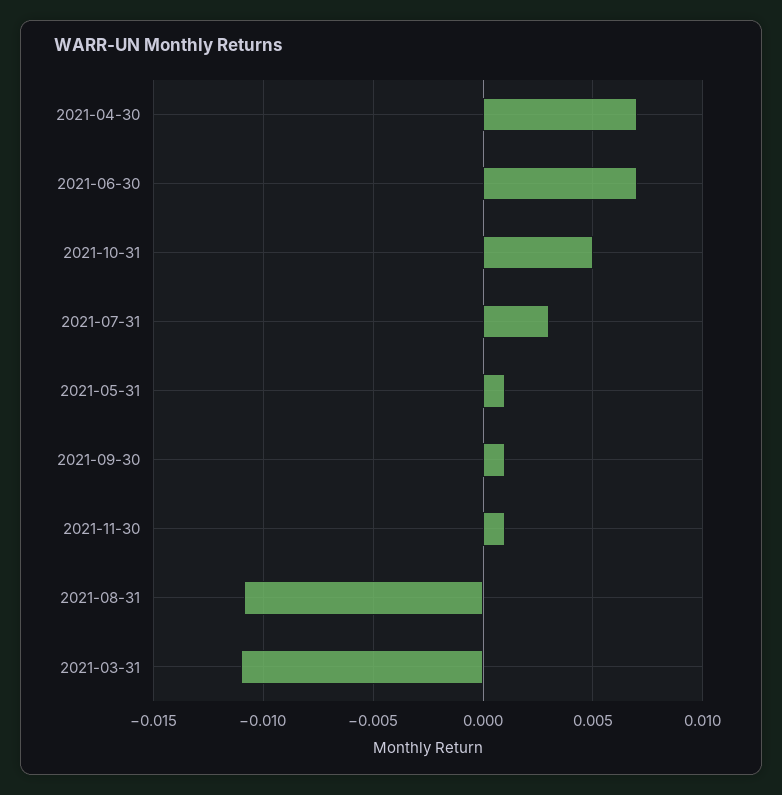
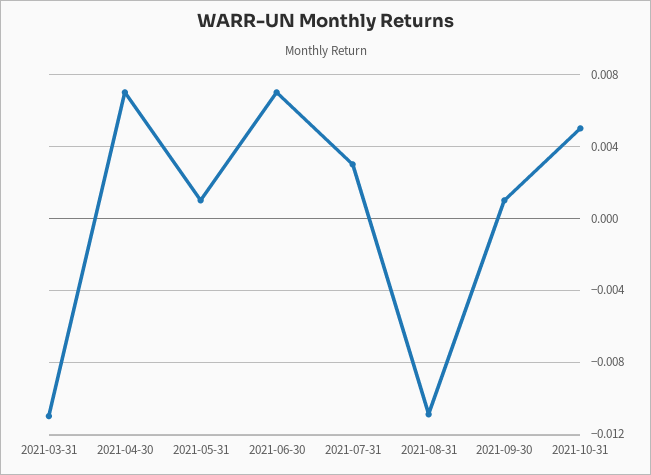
2021-11-30: 0.001 -> none

